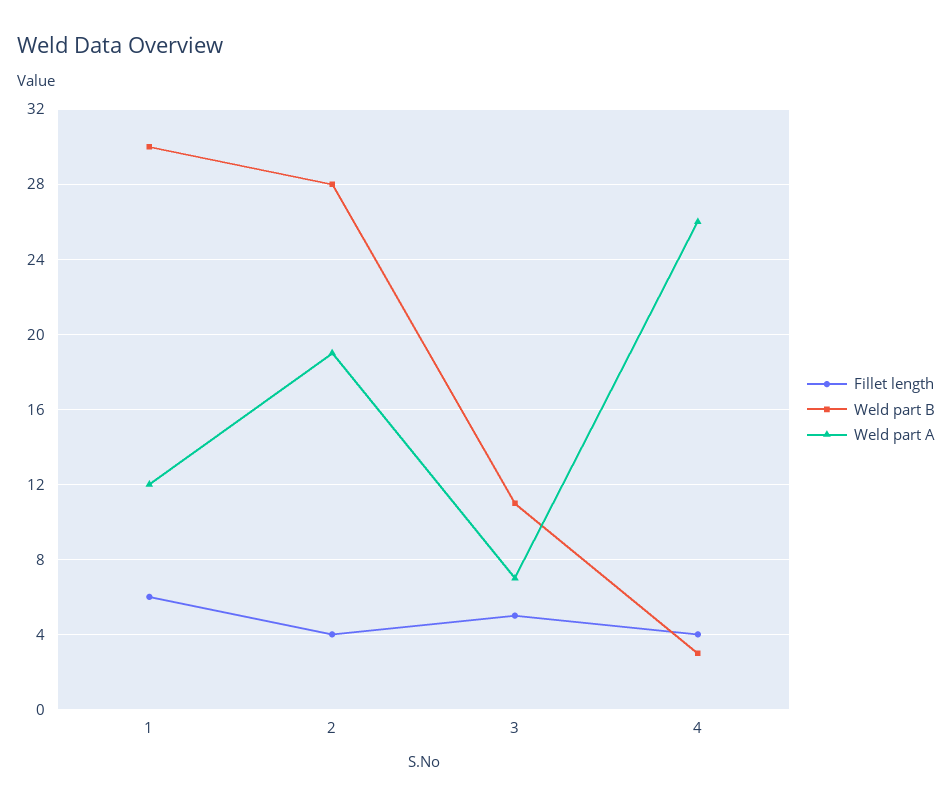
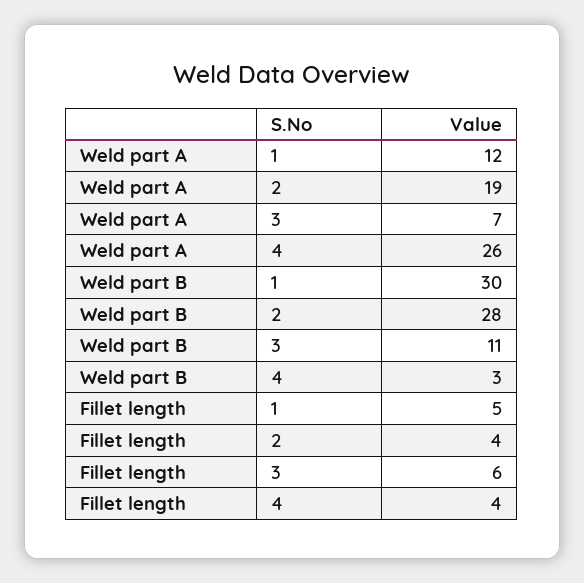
Fillet length, 1: 6 -> 5
Fillet length, 3: 5 -> 6

